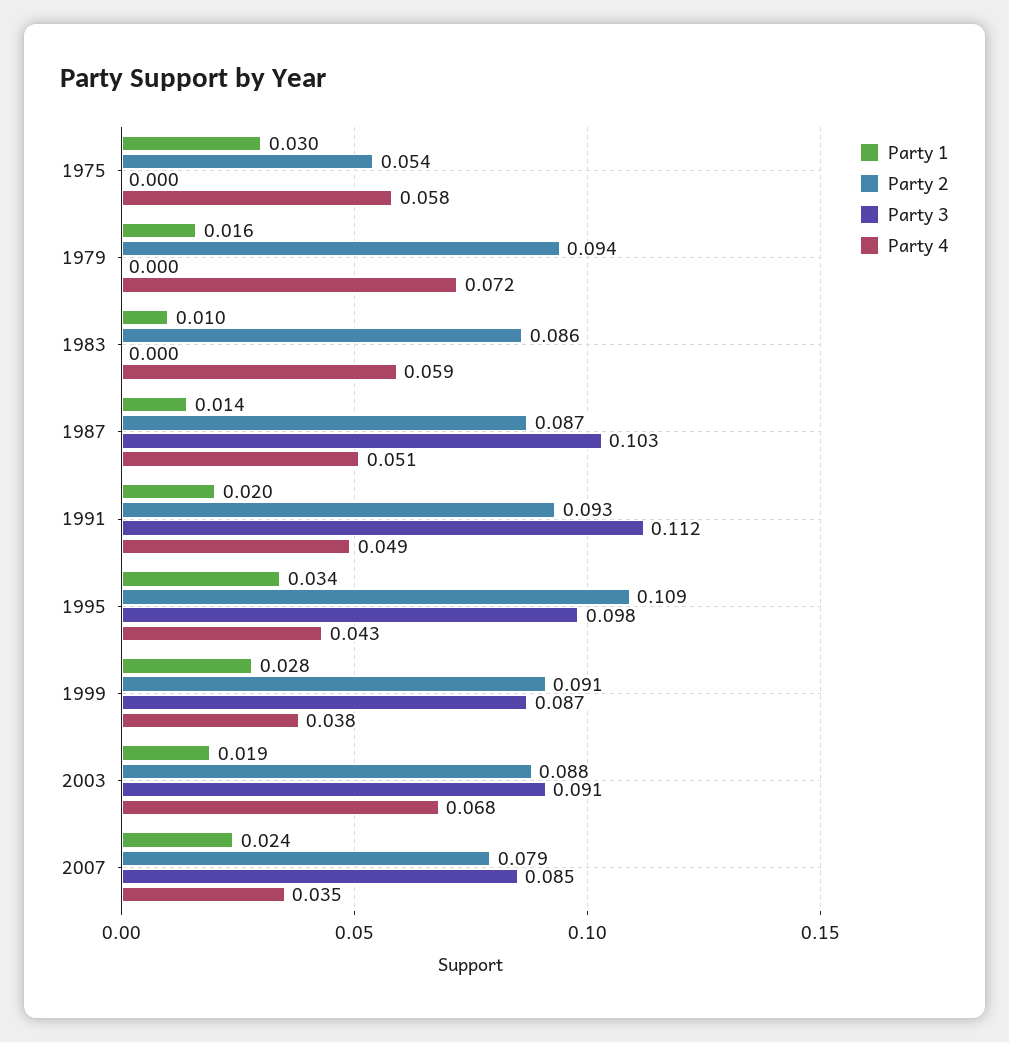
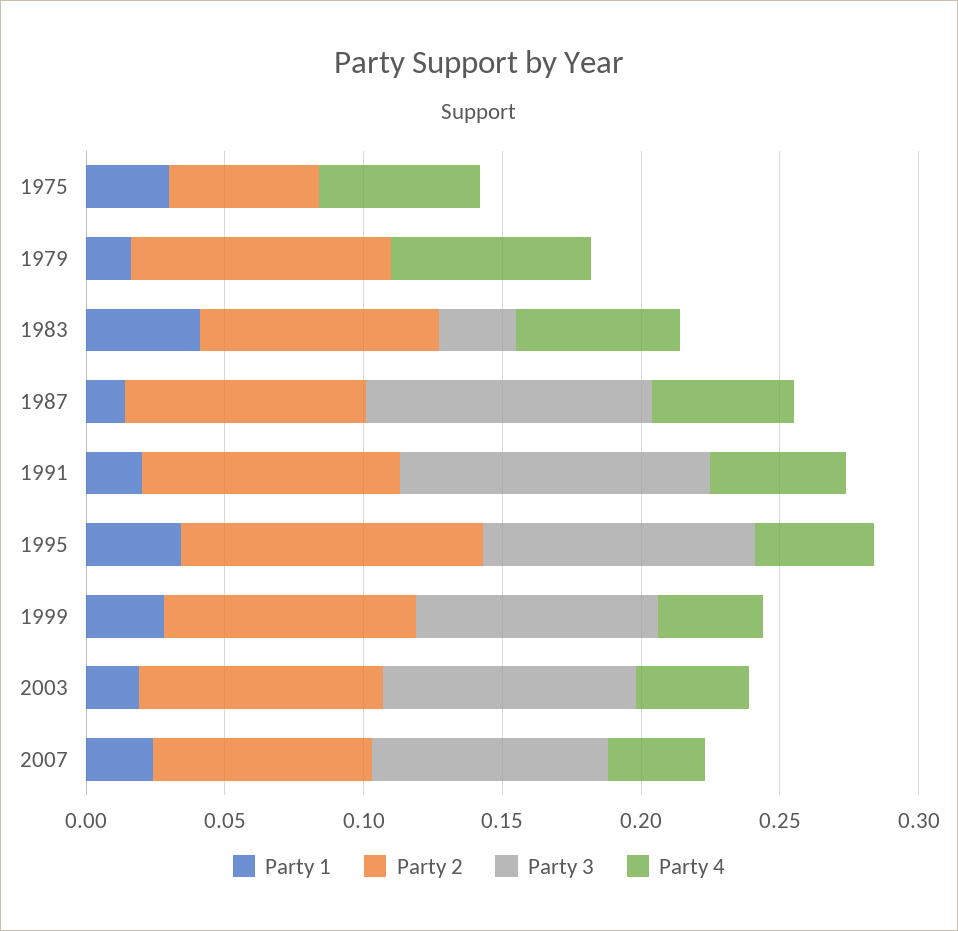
Party 1, 1983: 0.01 -> 0.04
Party 3, 1983: 0 -> 0.03
Party 4, 2003: 0.068 -> 0.04

